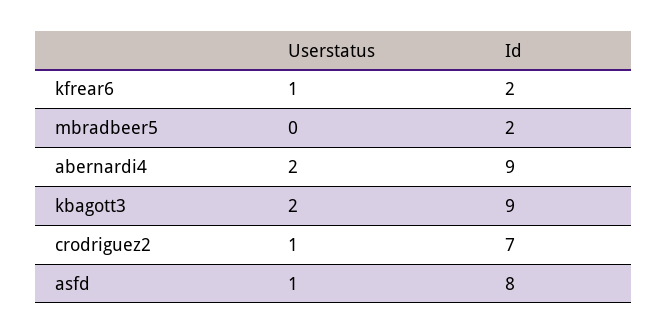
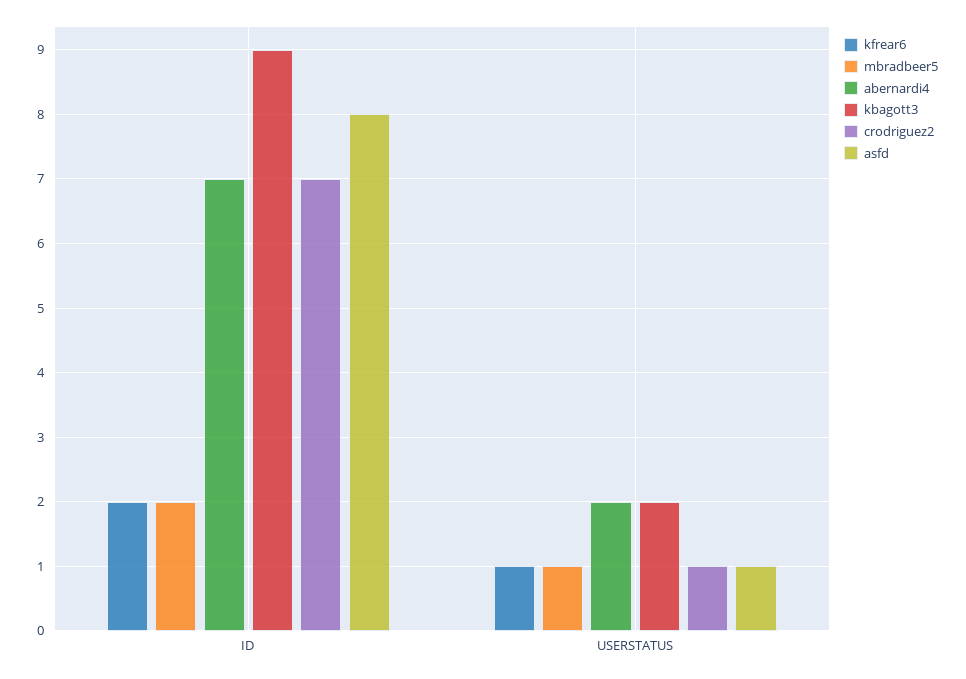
mbradbeer5, Userstatus: 0 -> 1
abernardi4, Id: 9 -> 7

